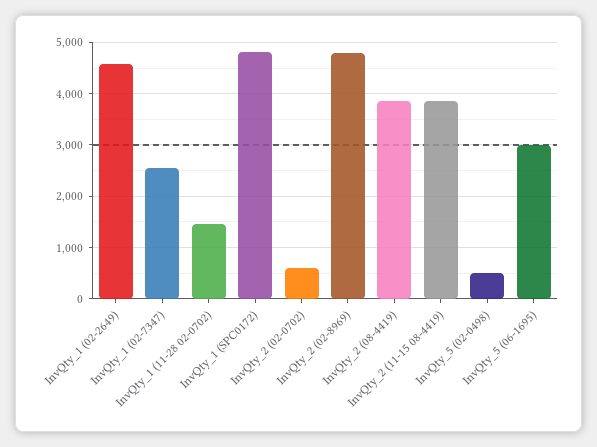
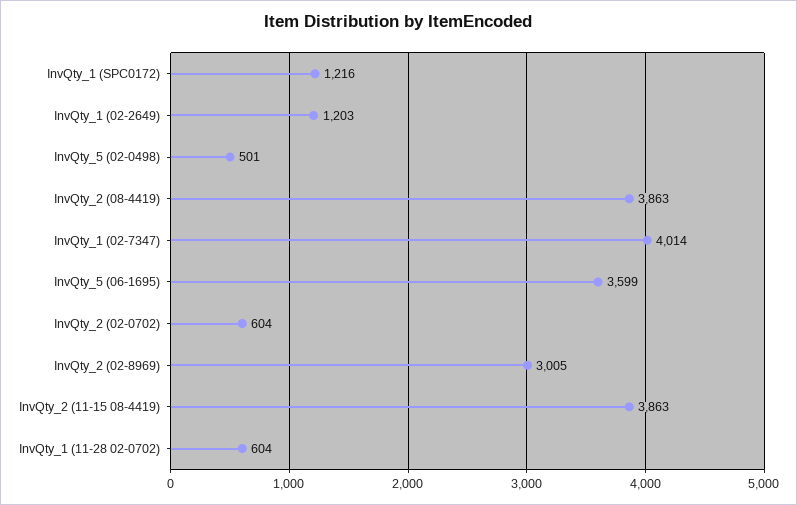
InvQty_1 (02-2649): 4600 -> 1203
InvQty_1 (02-7347): 2600 -> 4014
InvQty_1 (11-28 02-0702): 1400 -> 604
InvQty_1 (SPC0172): 4800 -> 1216
InvQty_2 (02-8969): 4800 -> 3005
InvQty_5 (06-1695): 3000 -> 3599

